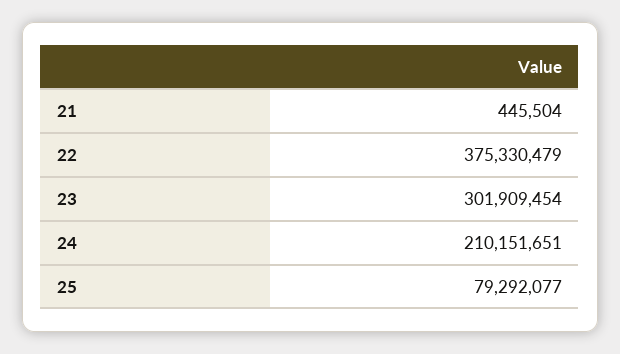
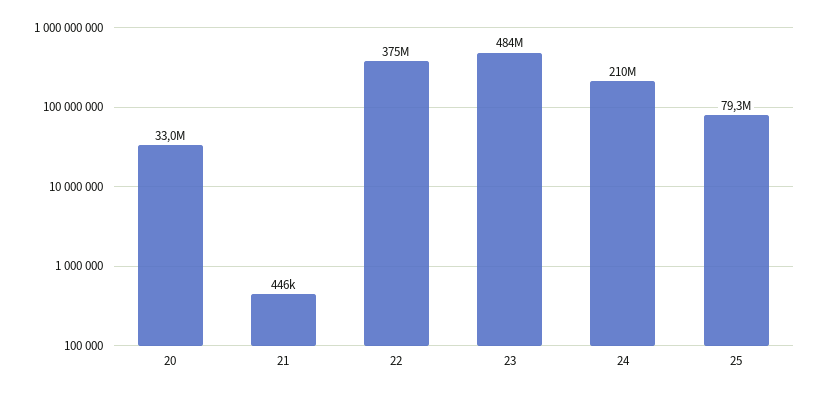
23: 301909454 -> 484000000
20: none -> 33000000

